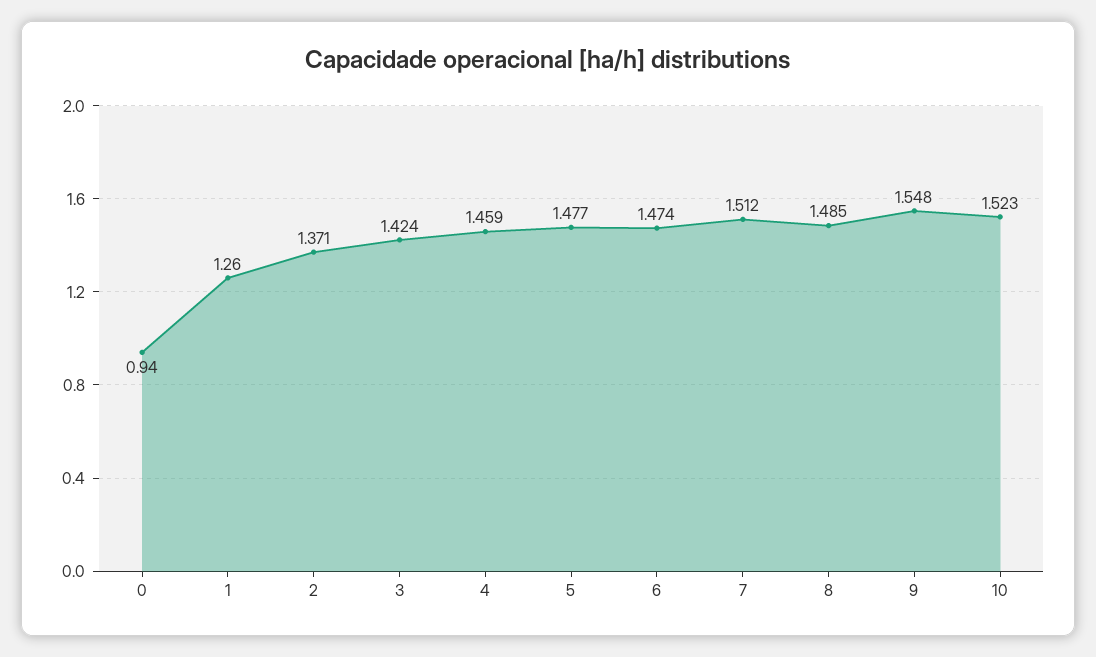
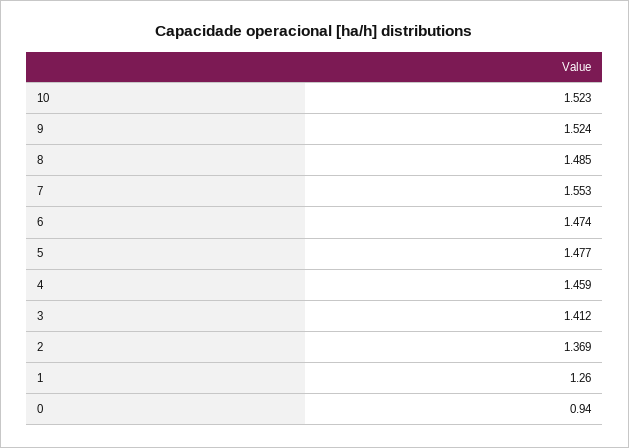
2: 1.371 -> 1.369
3: 1.424 -> 1.412
7: 1.512 -> 1.553
9: 1.548 -> 1.524

